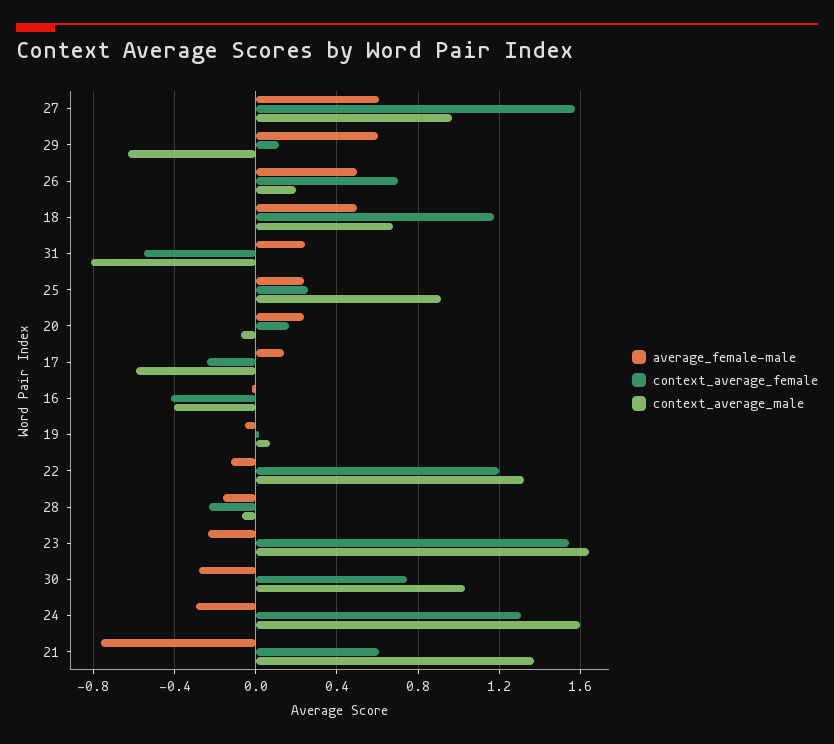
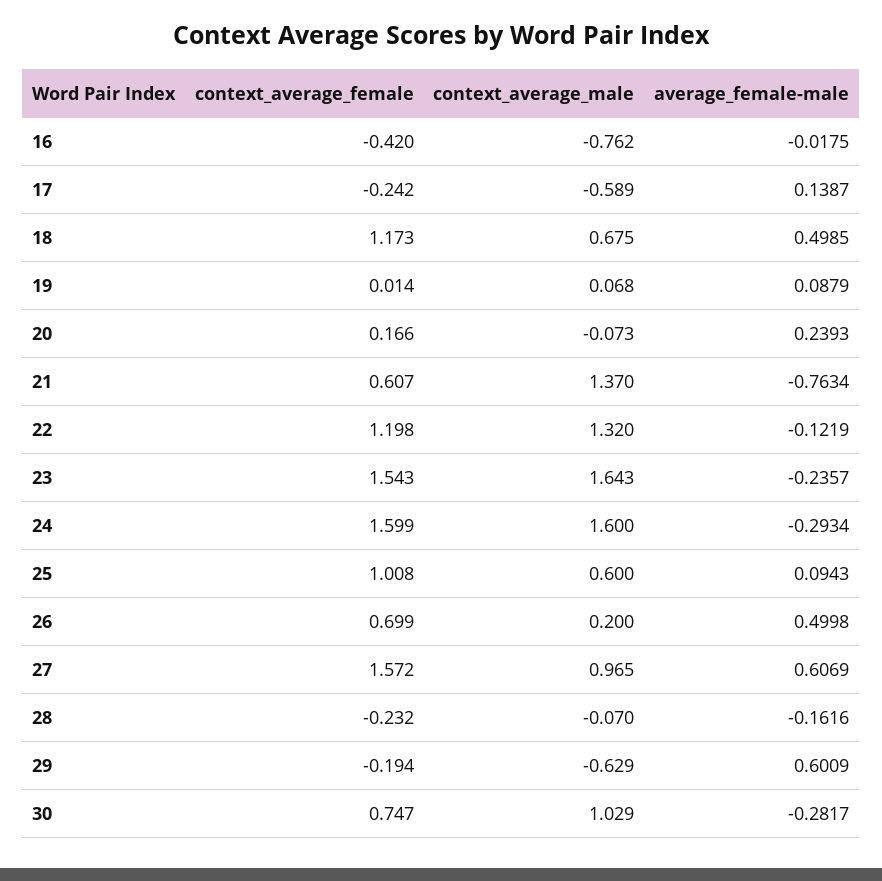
context_average_female, 29: 0.1 -> -0.194
average_female-male, 31: 0.25 -> none
context_average_female, 31: -0.55 -> none
context_average_male, 31: -0.8 -> none
average_female-male, 25: 0.25 -> 0.0943
context_average_female, 25: 0.25 -> 1.008
context_average_male, 25: 0.9 -> 0.6
context_average_male, 16: -0.4 -> -0.762
average_female-male, 19: -0.05 -> 0.0879
context_average_female, 24: 1.3 -> 1.599

